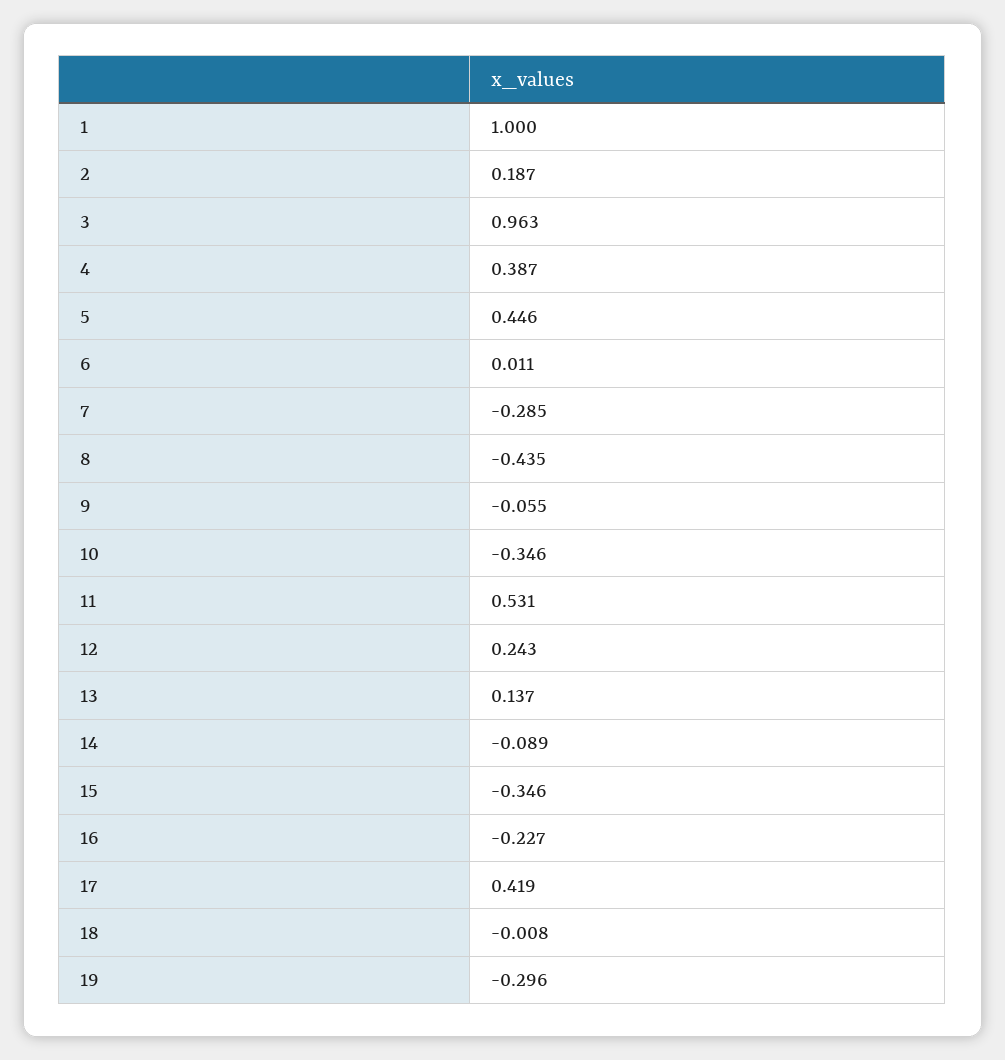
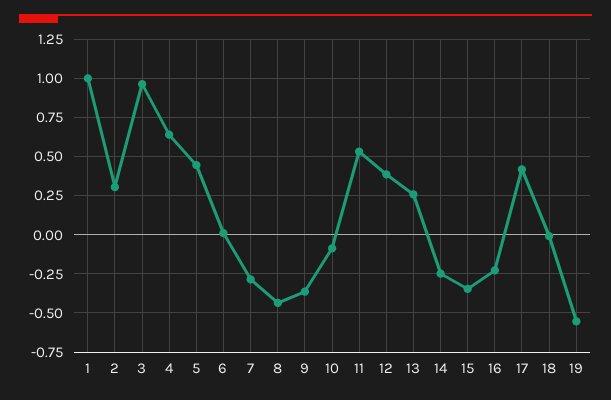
2: 0.187 -> 0.3
4: 0.387 -> 0.65
9: -0.055 -> -0.35
10: -0.346 -> -0.1
12: 0.243 -> 0.4
13: 0.137 -> 0.25
14: -0.089 -> -0.25
19: -0.296 -> -0.55

